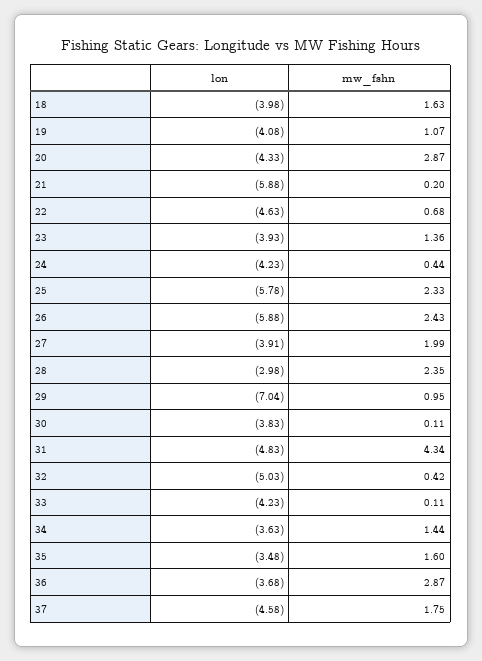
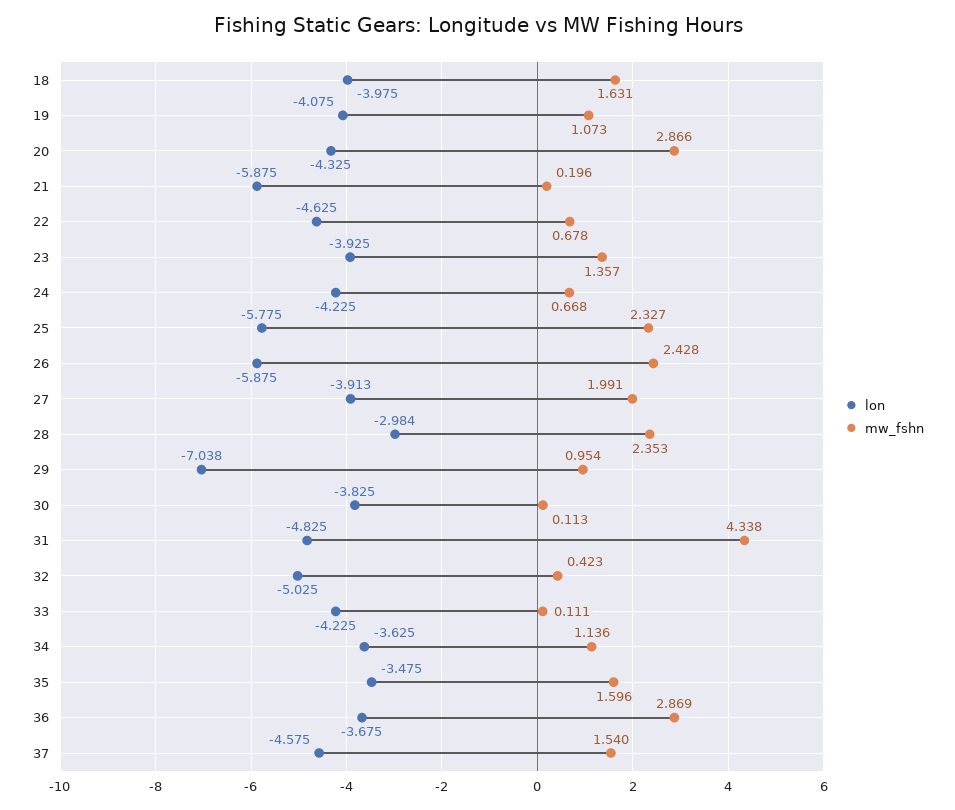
mw_fshn, 24: 0.44 -> 0.668
mw_fshn, 34: 1.44 -> 1.136
mw_fshn, 37: 1.75 -> 1.54

